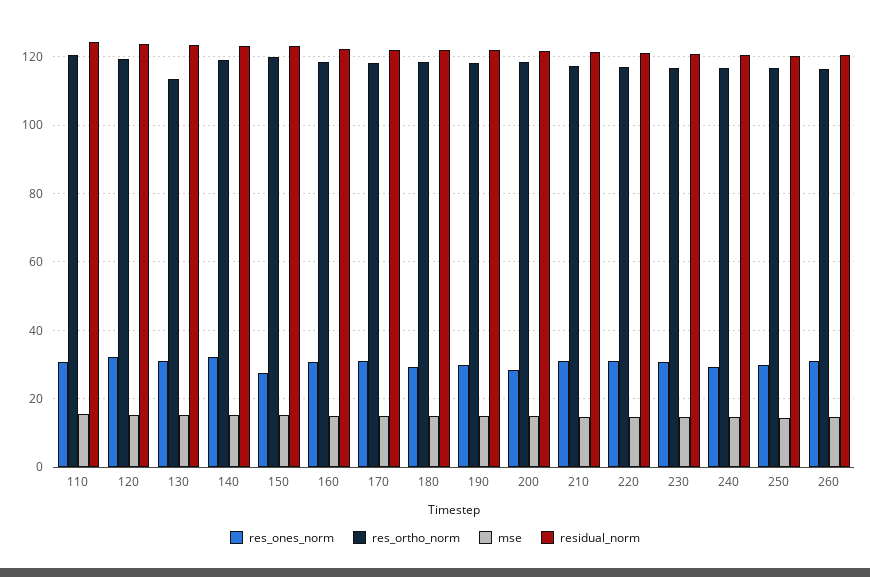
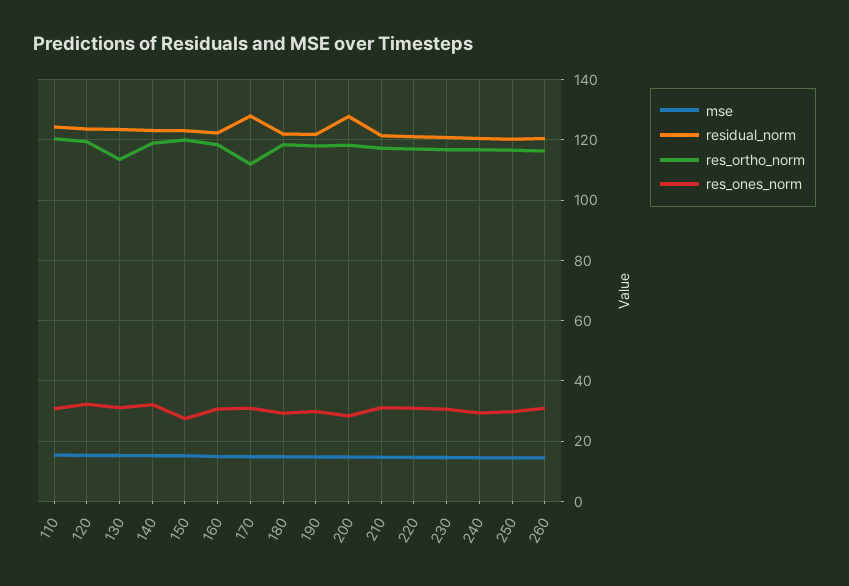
res_ortho_norm, 170: 118 -> 112
residual_norm, 170: 122 -> 128
residual_norm, 200: 122 -> 128

